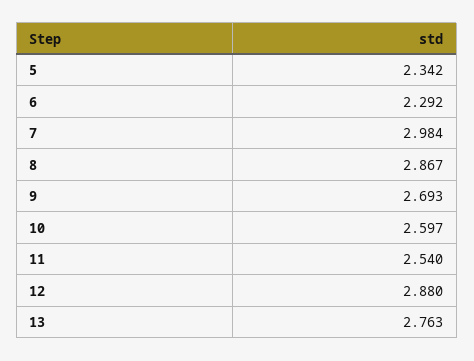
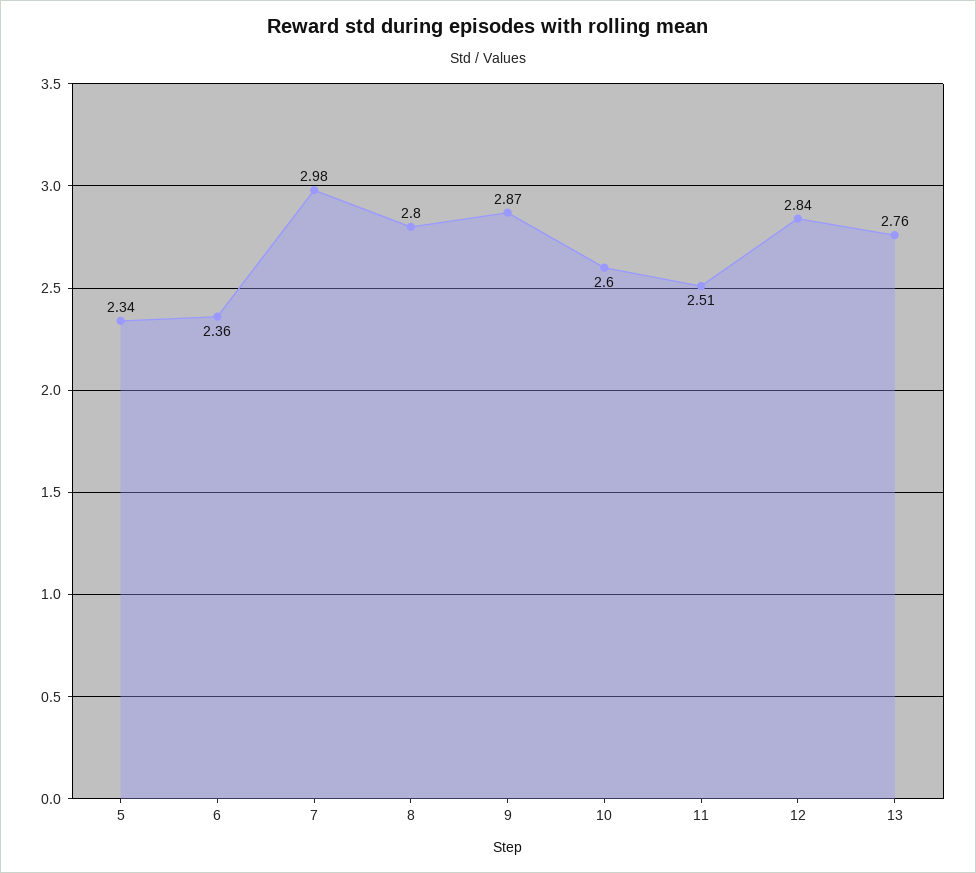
6: 2.292 -> 2.36
8: 2.867 -> 2.8
9: 2.693 -> 2.87
11: 2.54 -> 2.51
12: 2.88 -> 2.84

